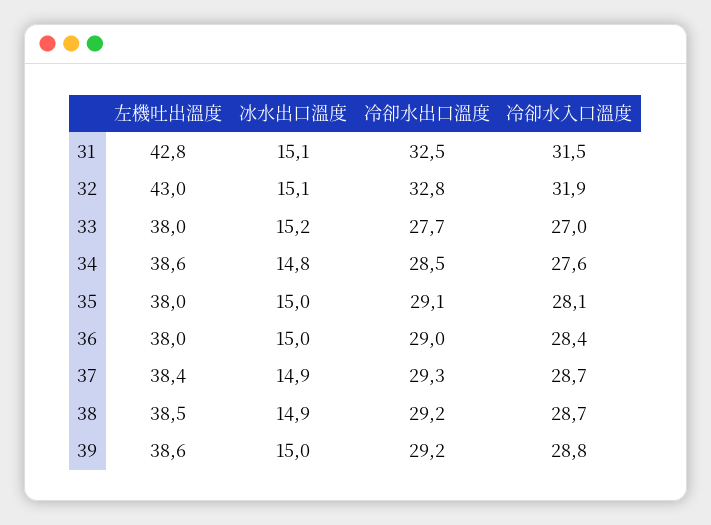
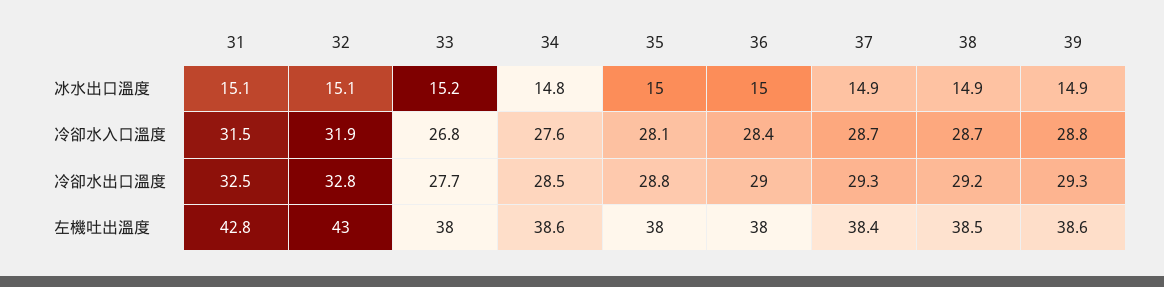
冷卻水入口溫度, 33: 27 -> 26.8
冷卻水出口溫度, 35: 29.1 -> 28.8
冰水出口溫度, 39: 15 -> 14.9
冷卻水出口溫度, 39: 29.2 -> 29.3

